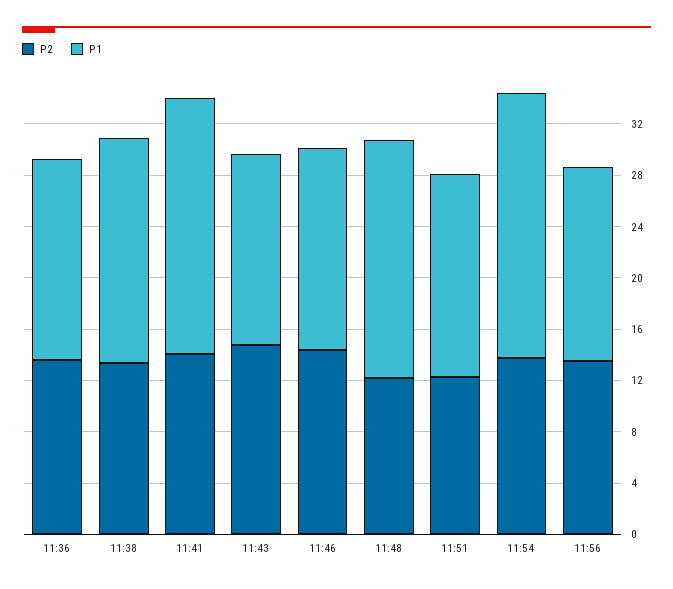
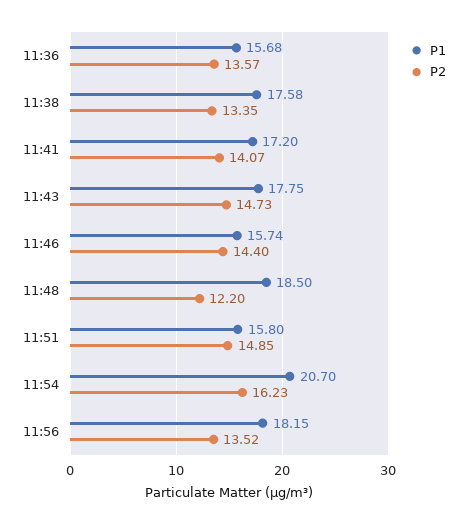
P1, 11:41: 20 -> 17.2
P1, 11:43: 15 -> 17.75
P2, 11:51: 12 -> 14.85
P2, 11:54: 14 -> 16.23
P1, 11:56: 15 -> 18.15

